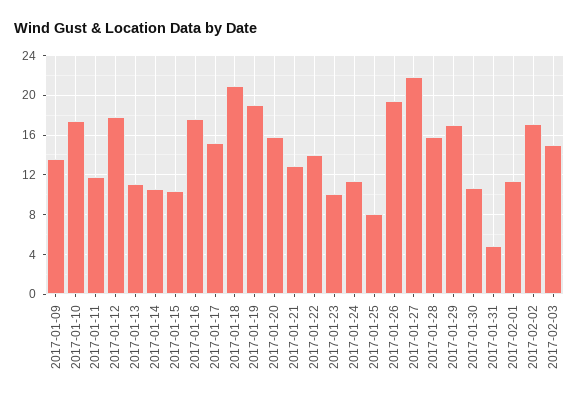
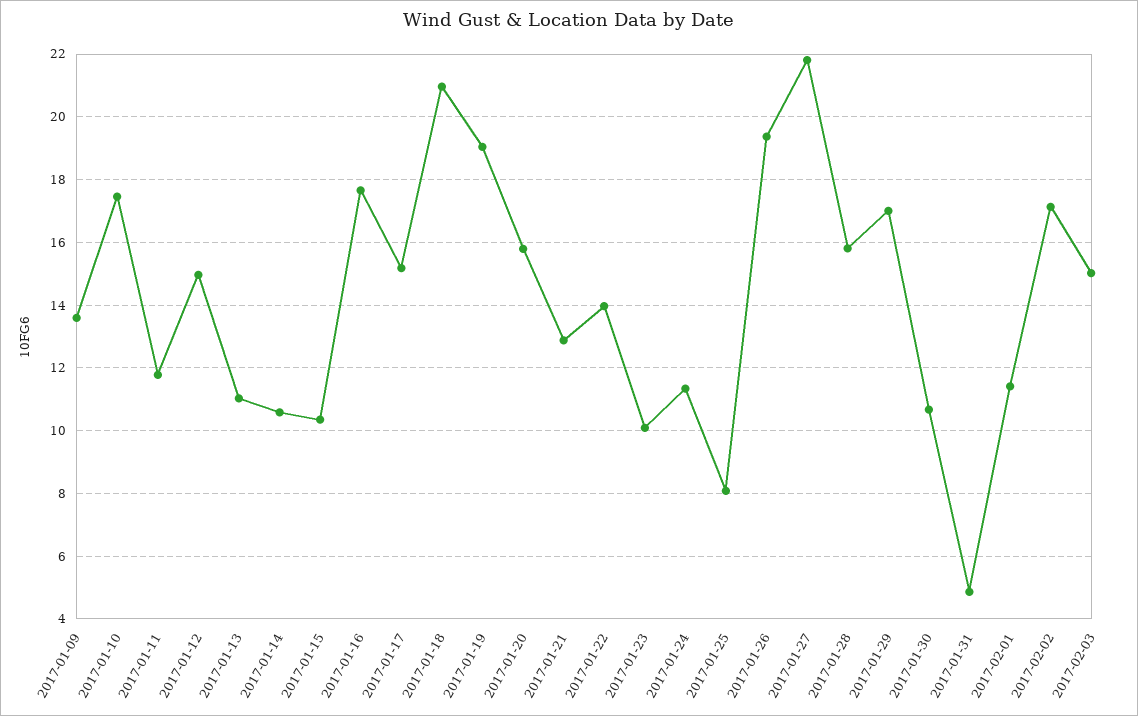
2017-01-12: 18 -> 15

